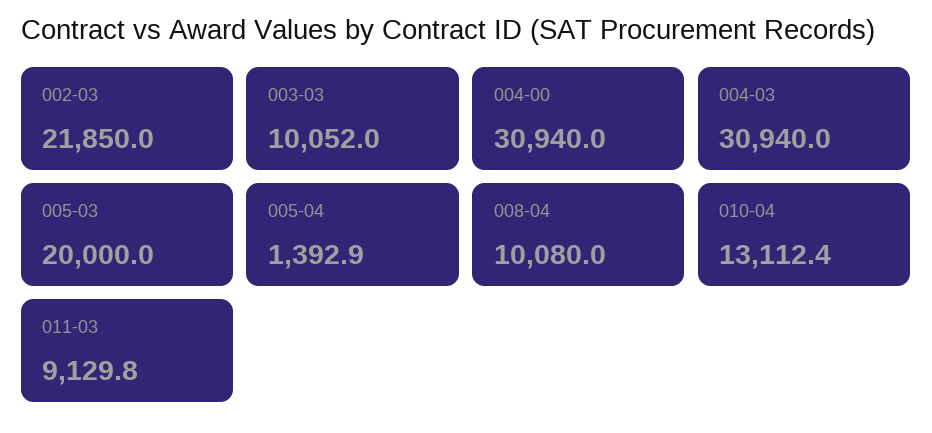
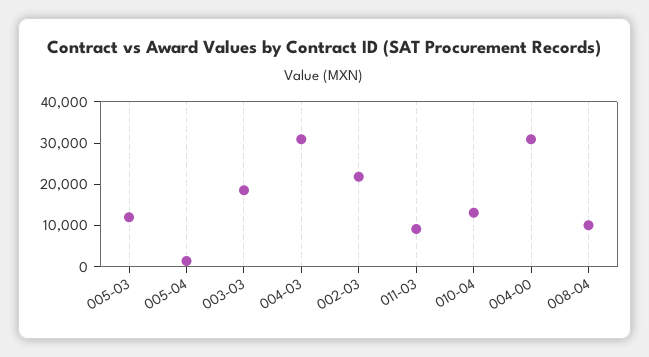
003-03: 10052 -> 18000
005-03: 20000 -> 12000

